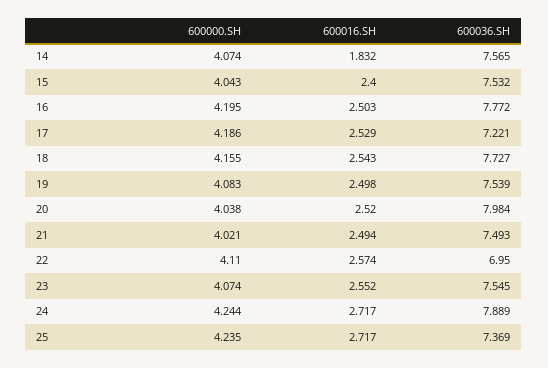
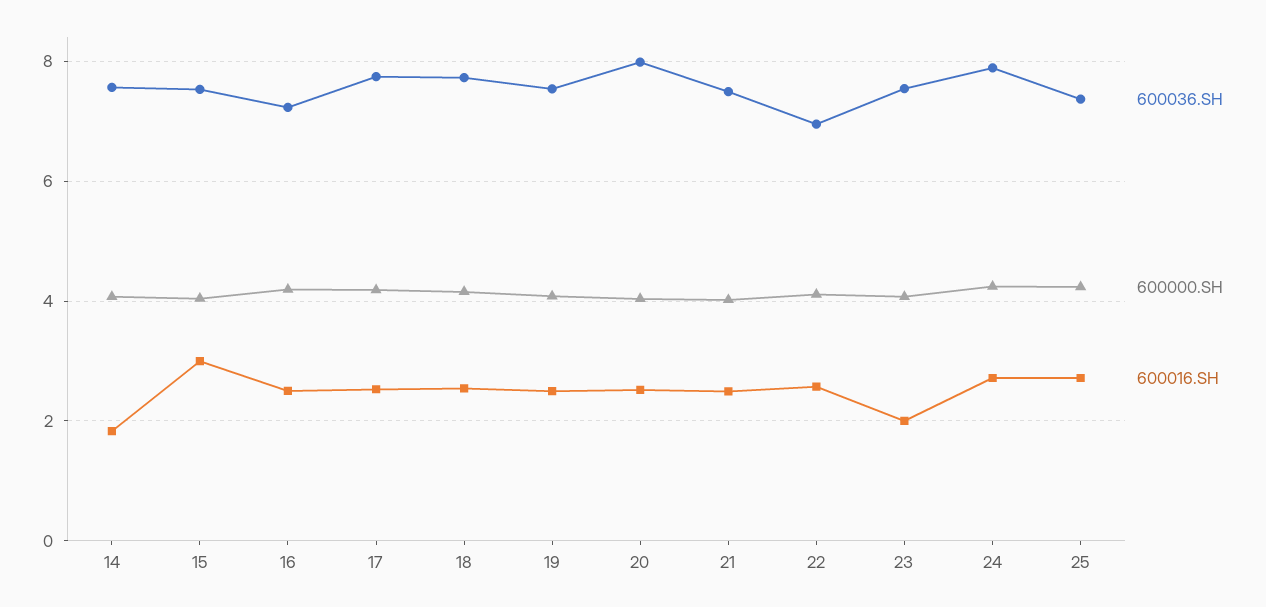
600016.SH, 15: 2.4 -> 3
600036.SH, 16: 7.772 -> 7.2
600036.SH, 17: 7.221 -> 7.8
600016.SH, 23: 2.552 -> 2

